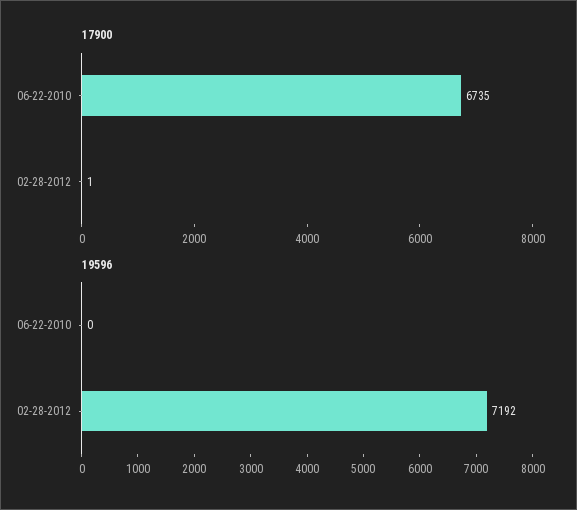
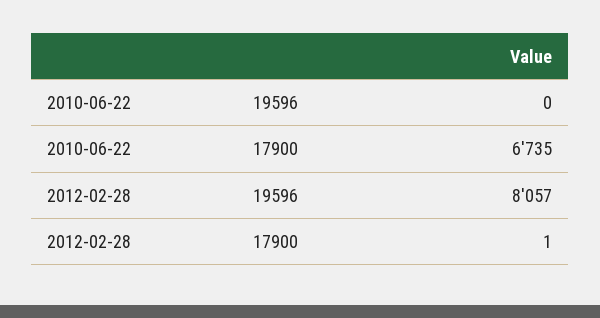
19596, 02-28-2012: 7192 -> 8057

